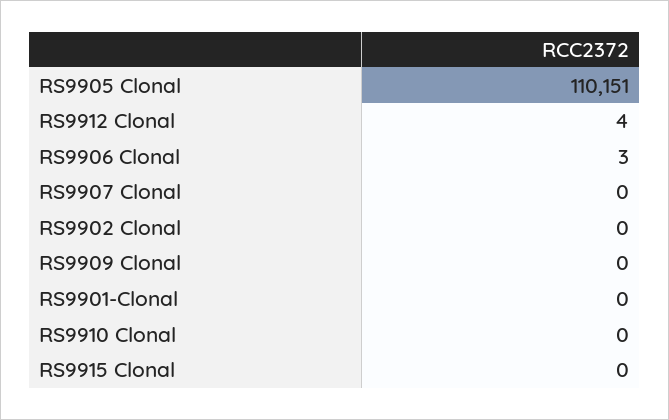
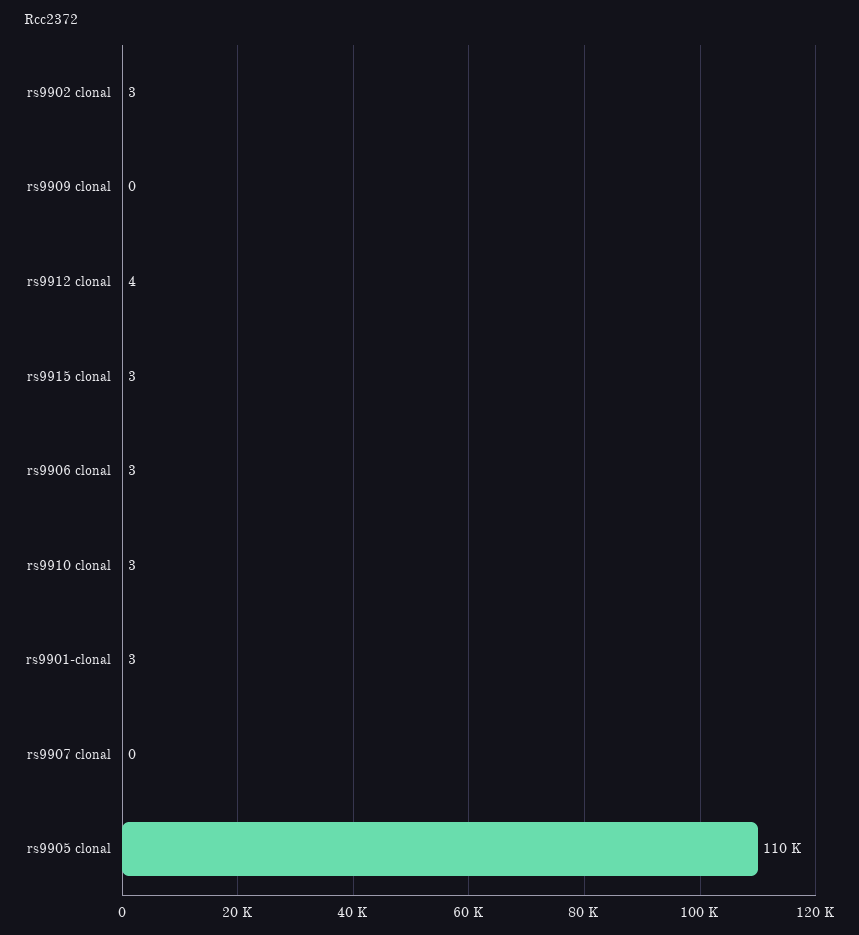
RS9902 Clonal: 0 -> 3
RS9901-Clonal: 0 -> 3
RS9910 Clonal: 0 -> 3
RS9915 Clonal: 0 -> 3

